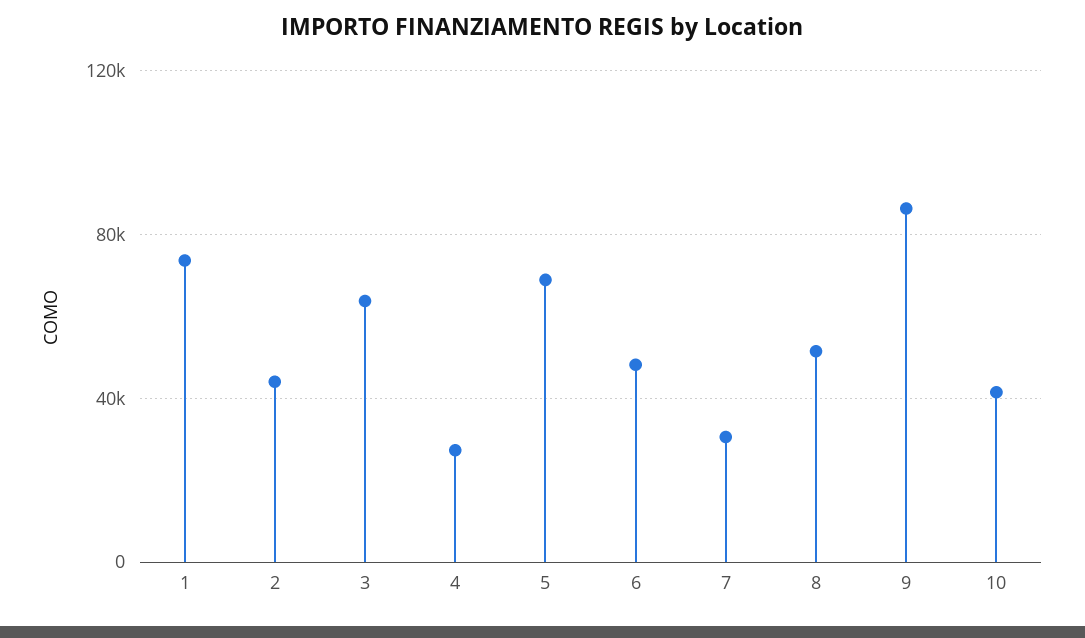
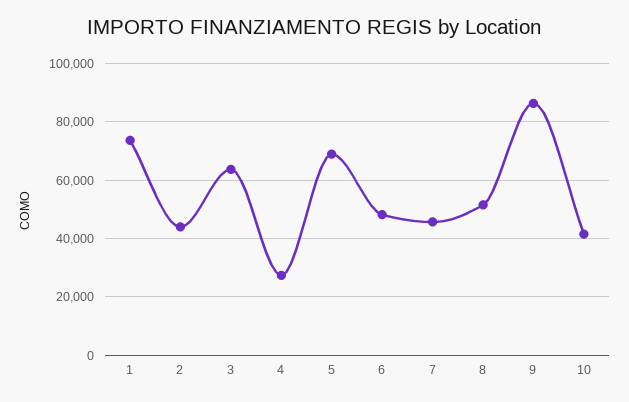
7: 30000 -> 45000

